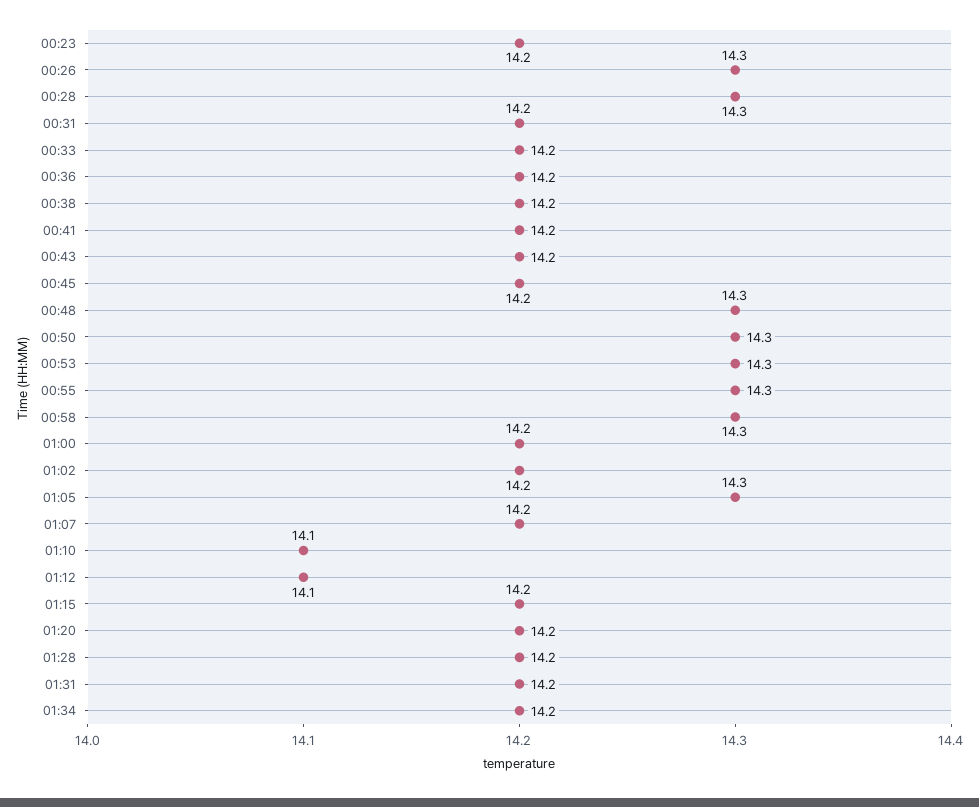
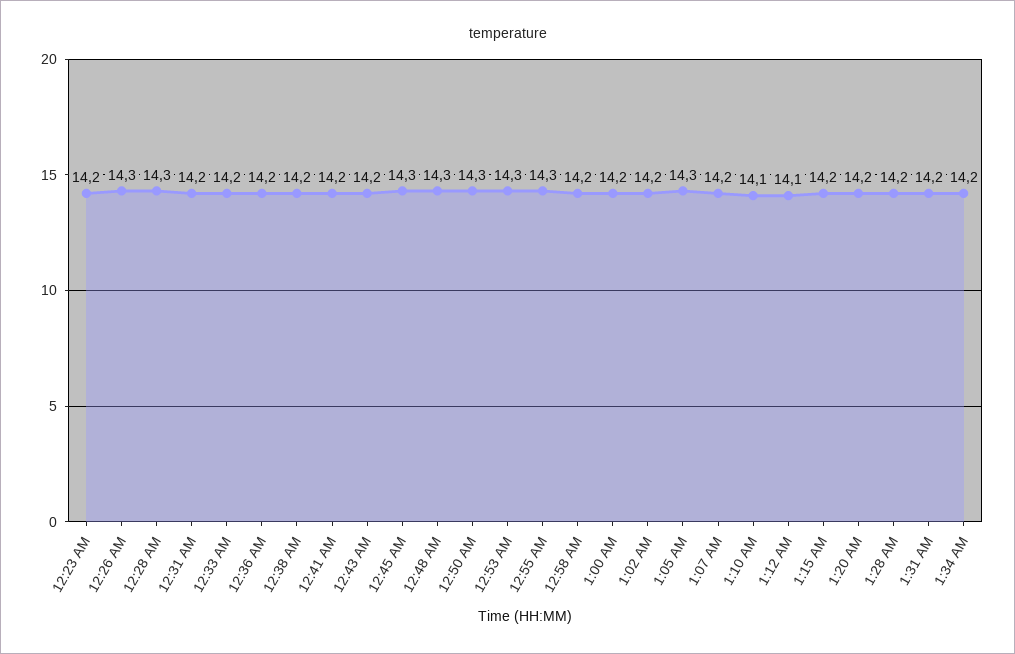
00:45: 14.2 -> 14.3
00:58: 14.3 -> 14.2

